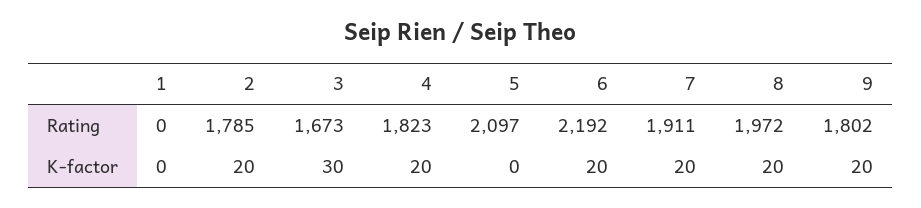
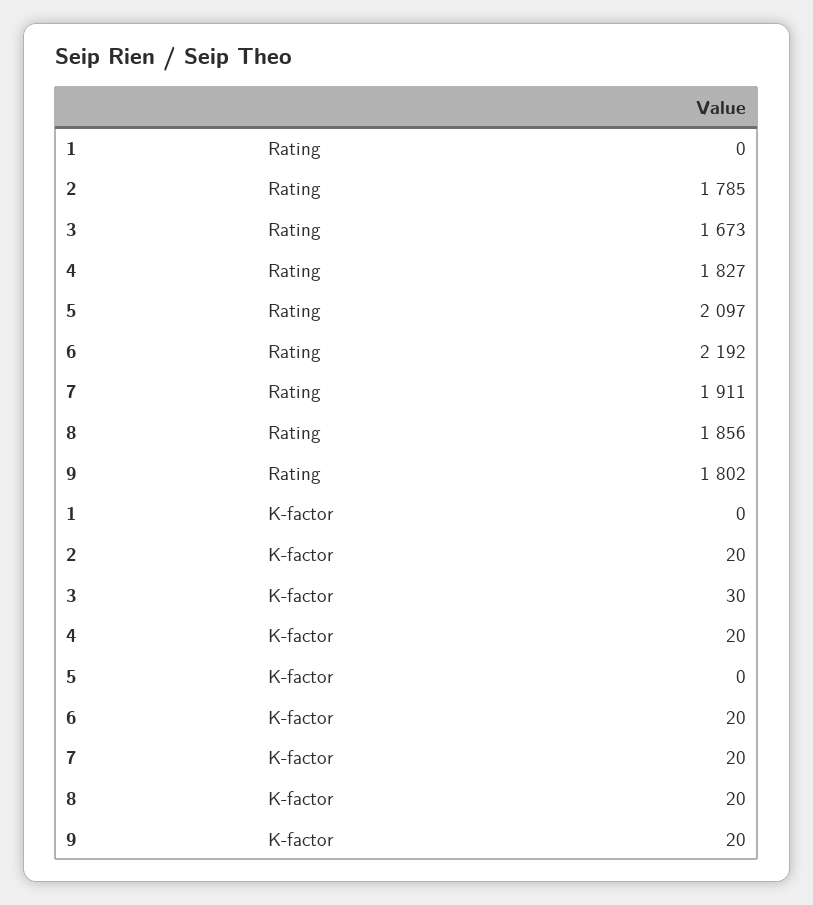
4, Rating: 1823 -> 1827
8, Rating: 1972 -> 1856

